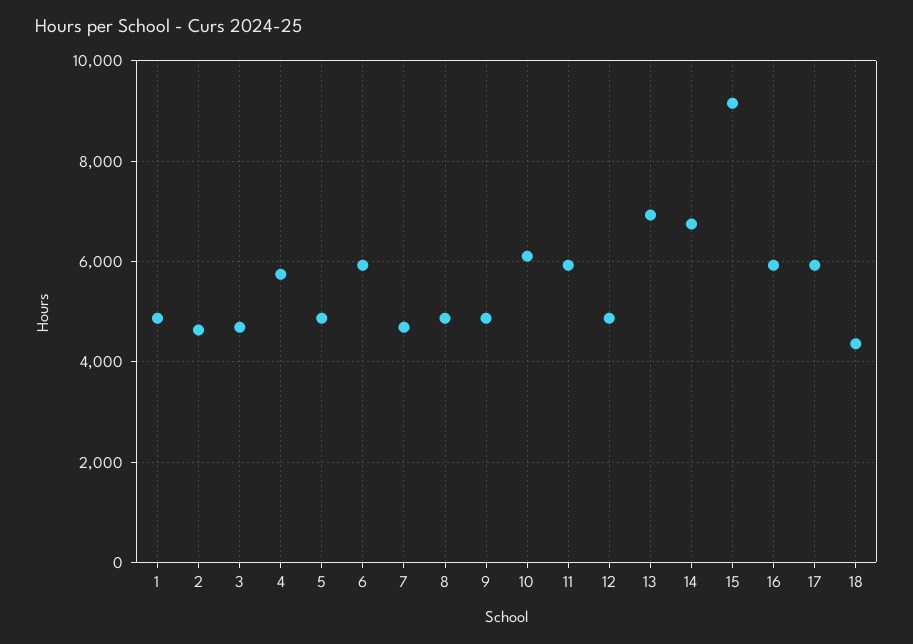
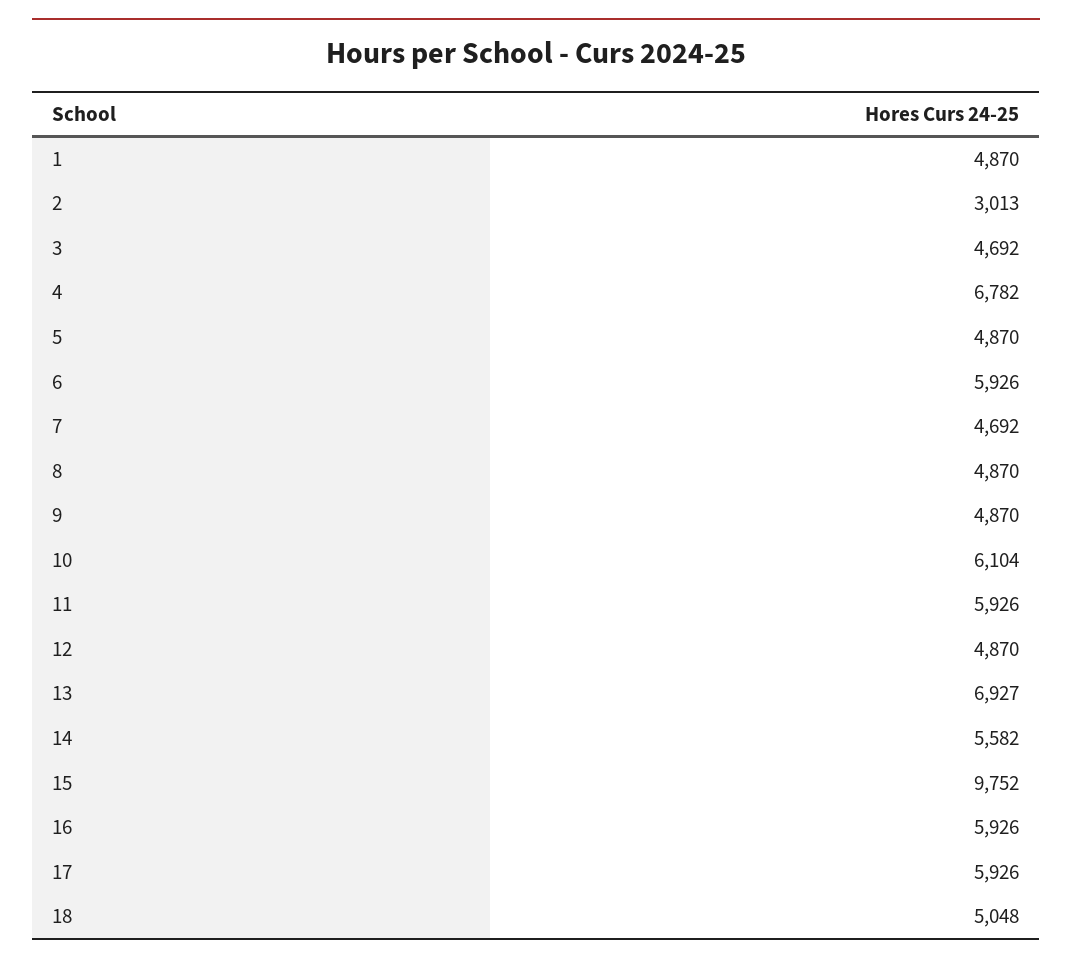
2: 4600 -> 3013
4: 5800 -> 6782
14: 6800 -> 5582
15: 9200 -> 9752
18: 4400 -> 5048

